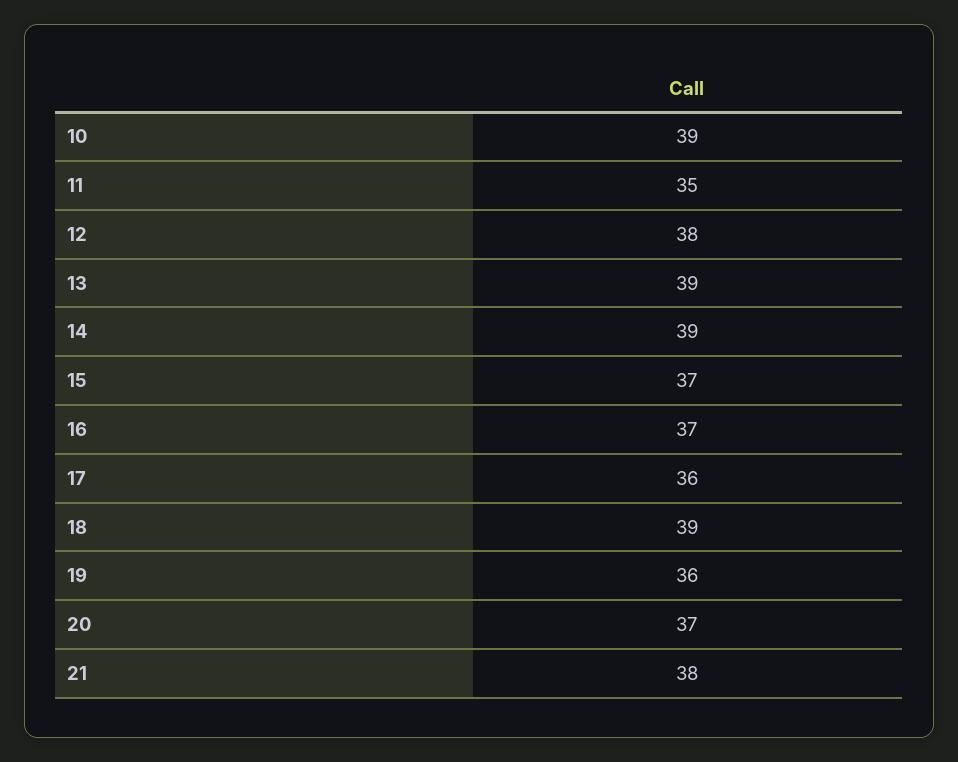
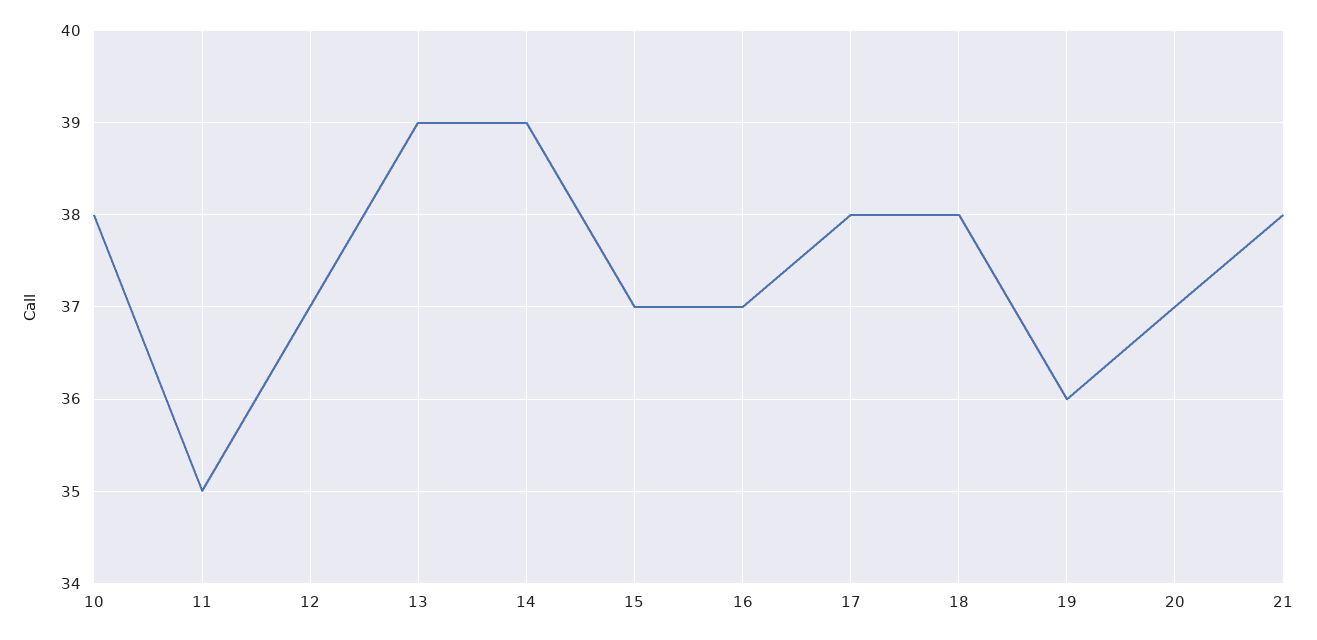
10: 39 -> 38
12: 38 -> 37
17: 36 -> 38
18: 39 -> 38

